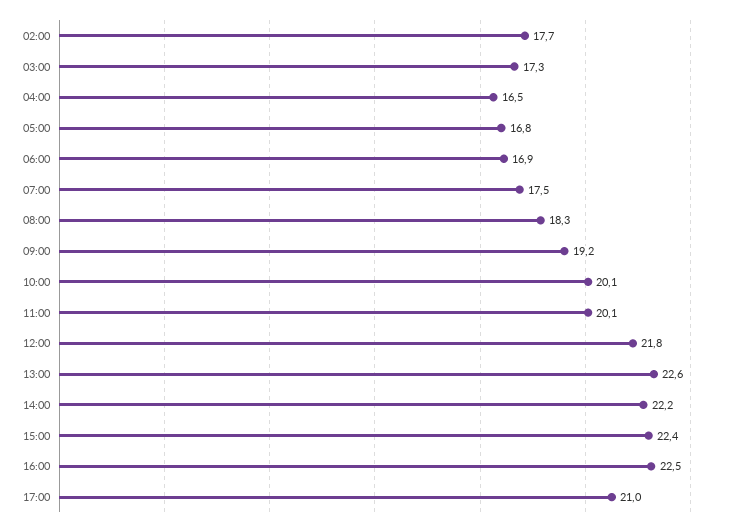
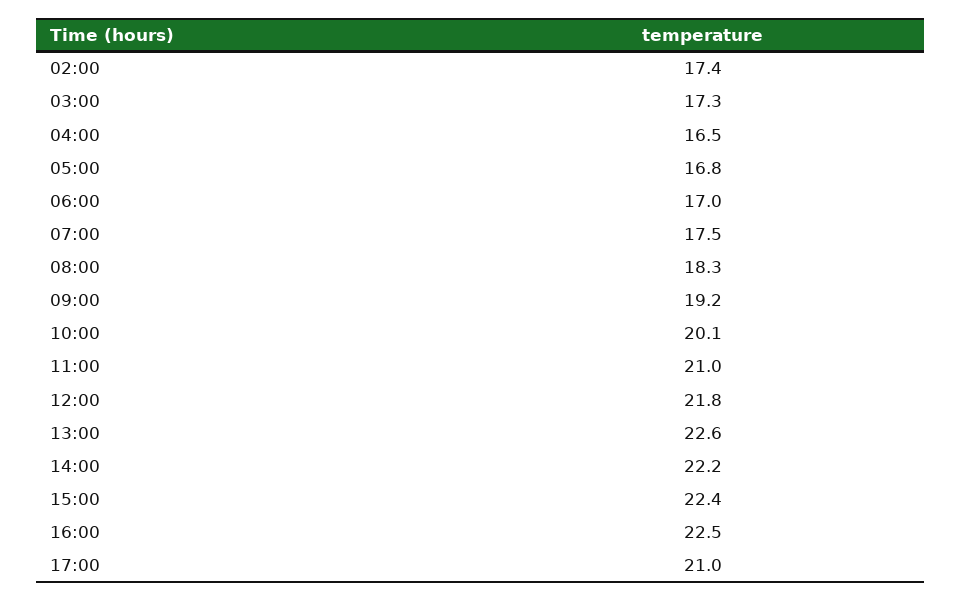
02:00: 17.7 -> 17.4
06:00: 16.9 -> 17
11:00: 20.1 -> 21

